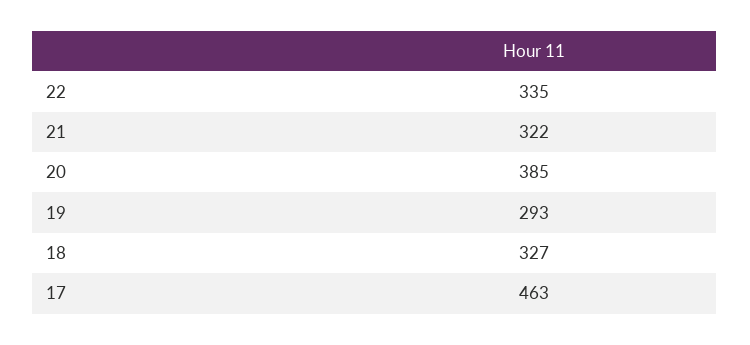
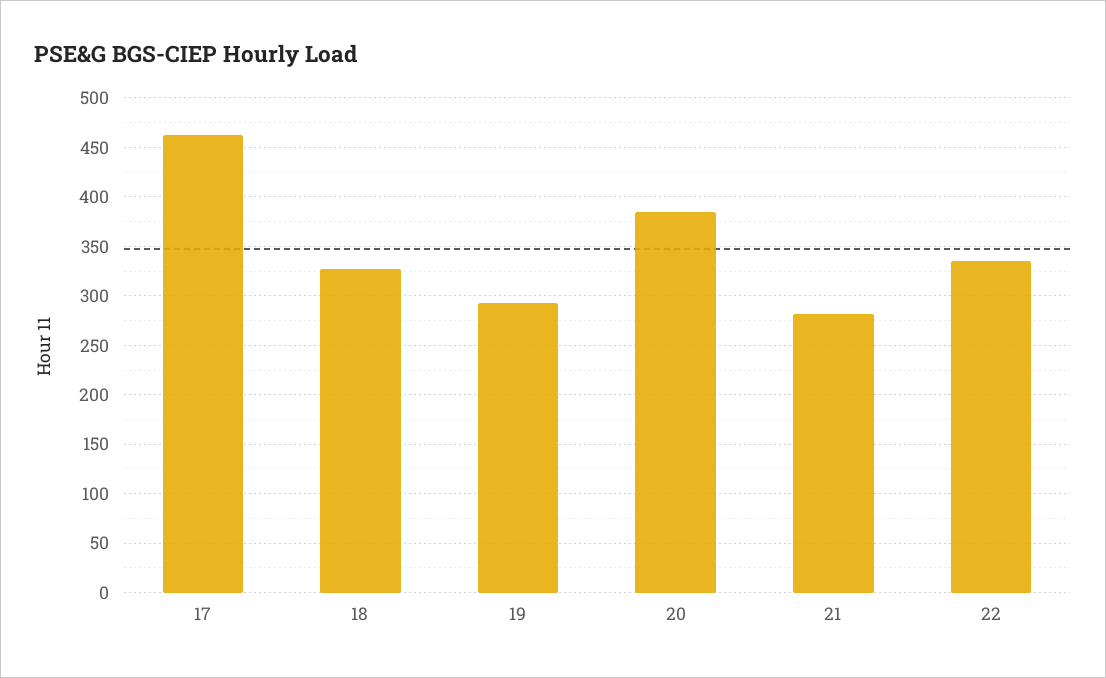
21: 322 -> 280

